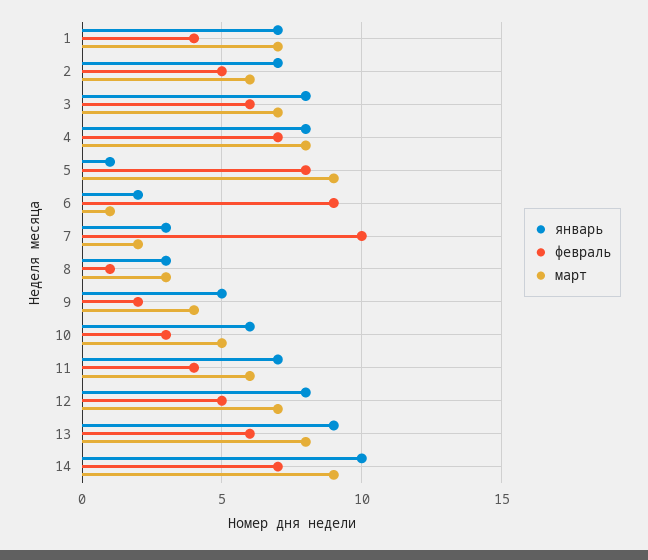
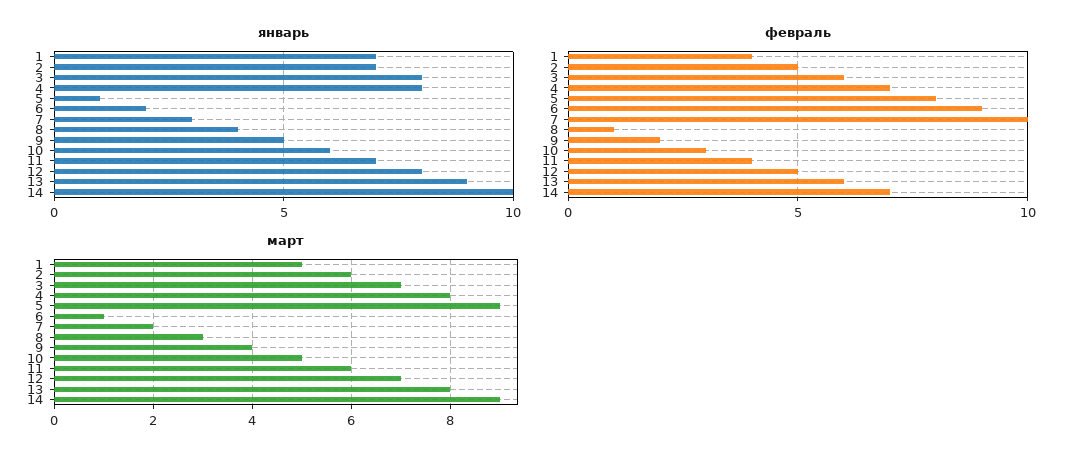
март, 1: 7 -> 5
январь, 8: 3 -> 4

